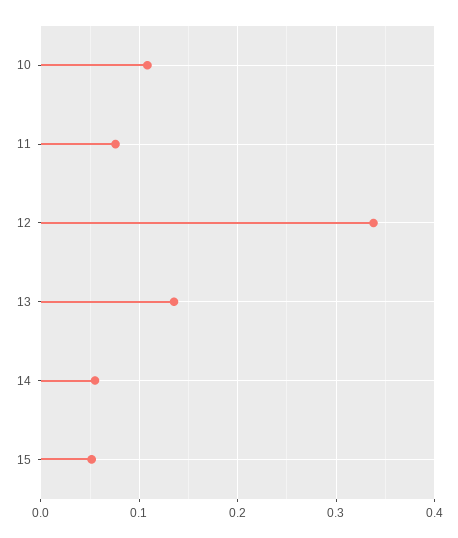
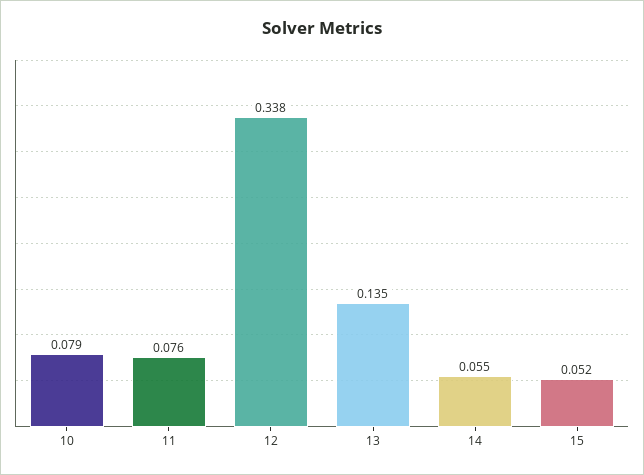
10: 0.11 -> 0.079

